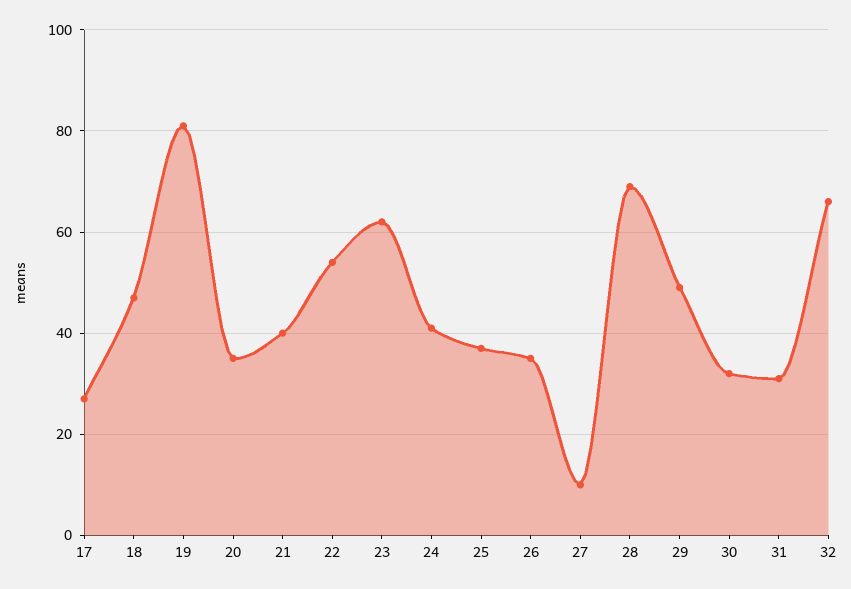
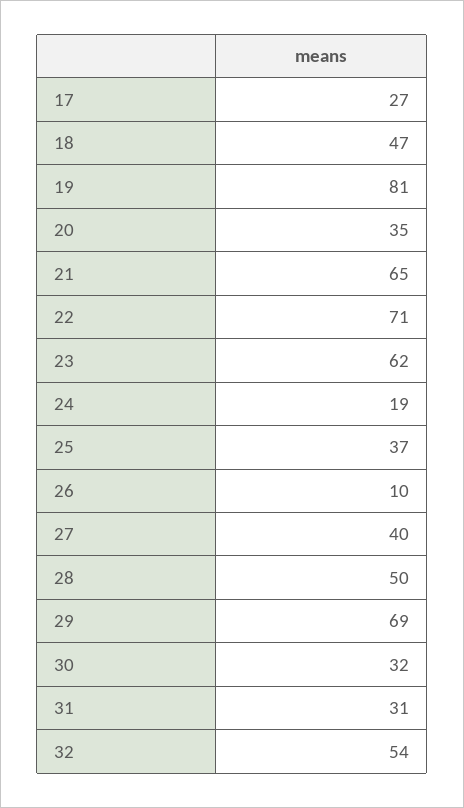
21: 40 -> 65
22: 55 -> 71
24: 40 -> 19
26: 35 -> 10
27: 10 -> 40
28: 70 -> 50
29: 50 -> 69
32: 65 -> 54

